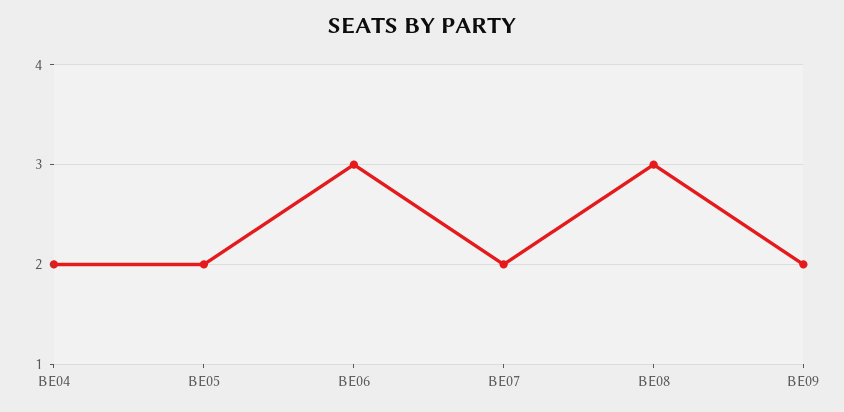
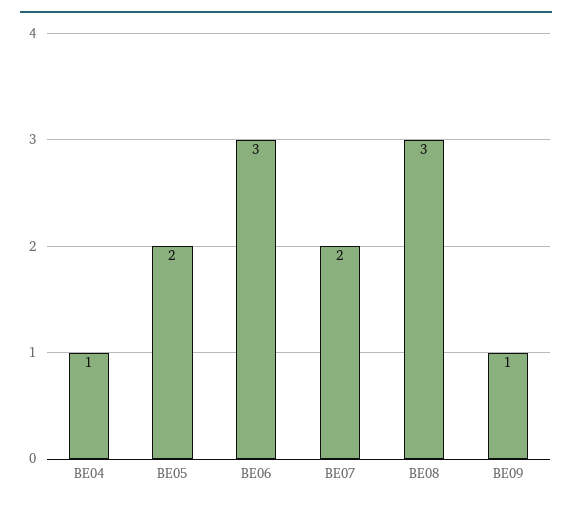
BE04: 2 -> 1
BE09: 2 -> 1

